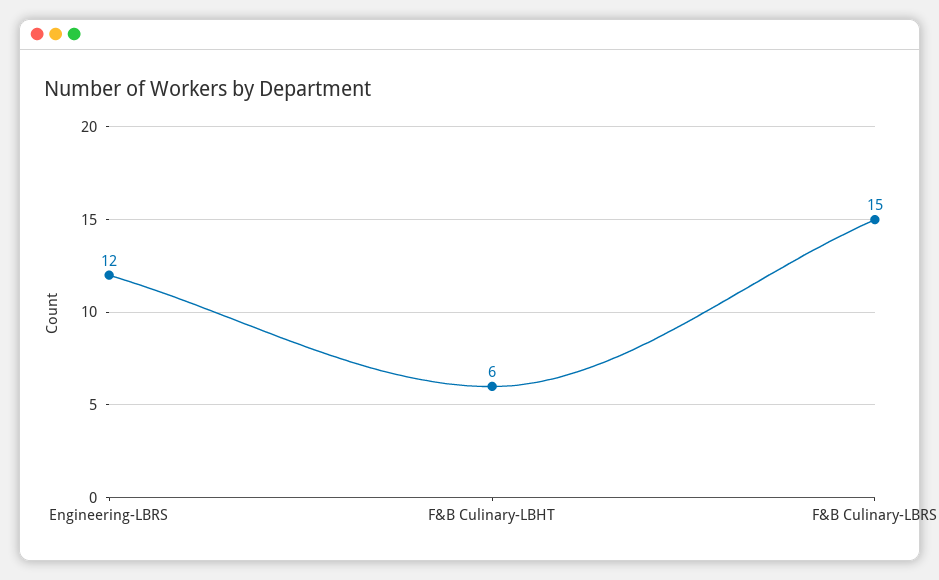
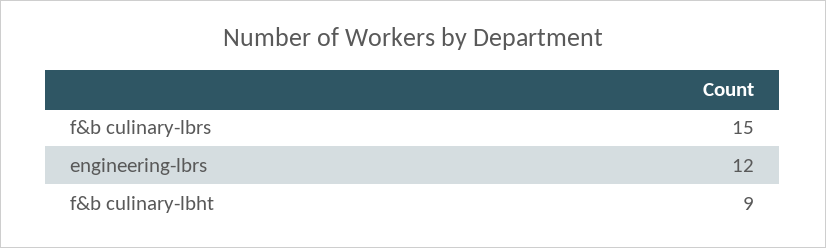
F&B Culinary-LBHT: 6 -> 9

